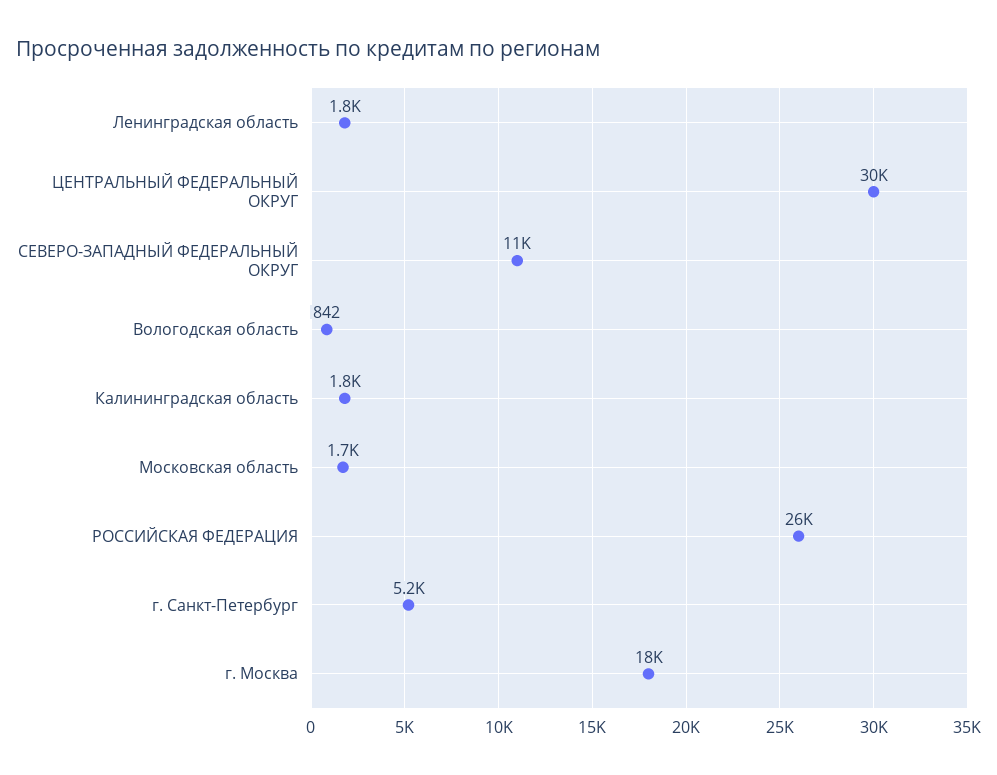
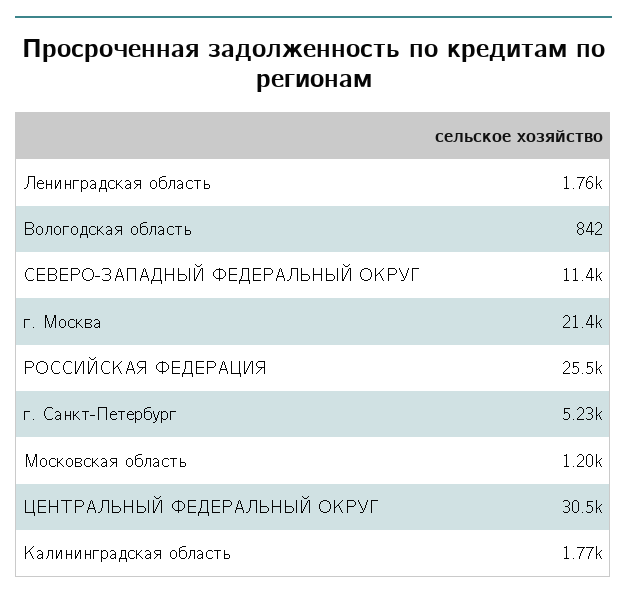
Московская область: 1700 -> 1200
г. Москва: 18000 -> 21400

